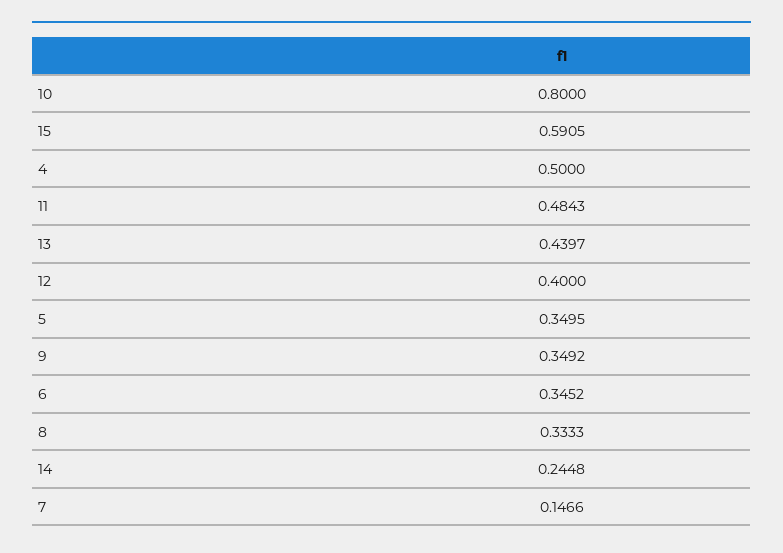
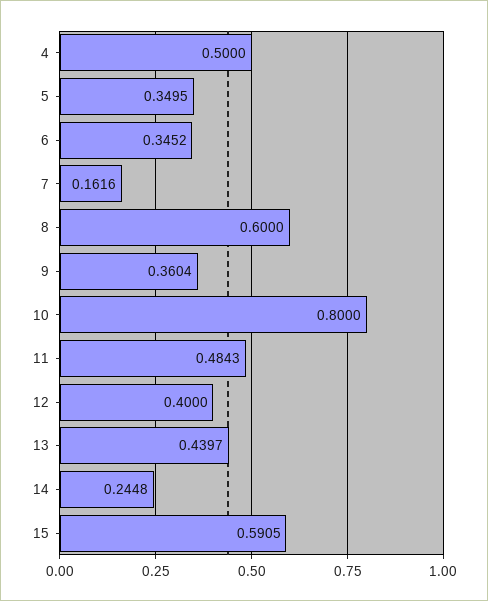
9: 0.3492 -> 0.3604
8: 0.3333 -> 0.6
7: 0.1466 -> 0.1616

